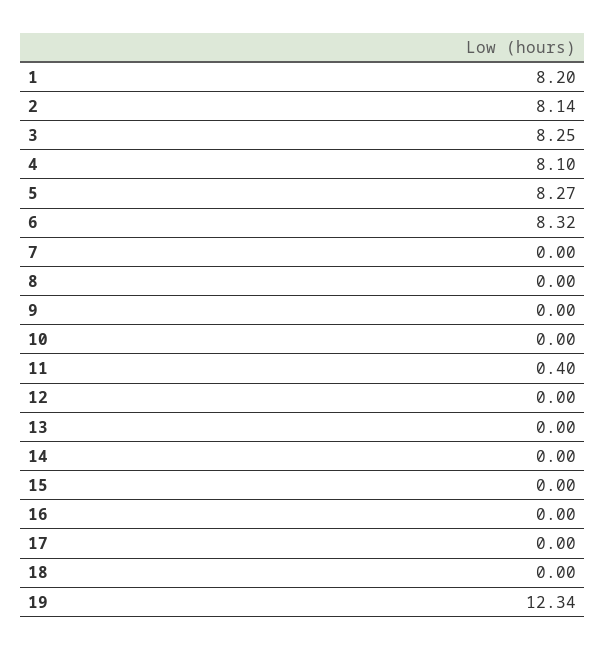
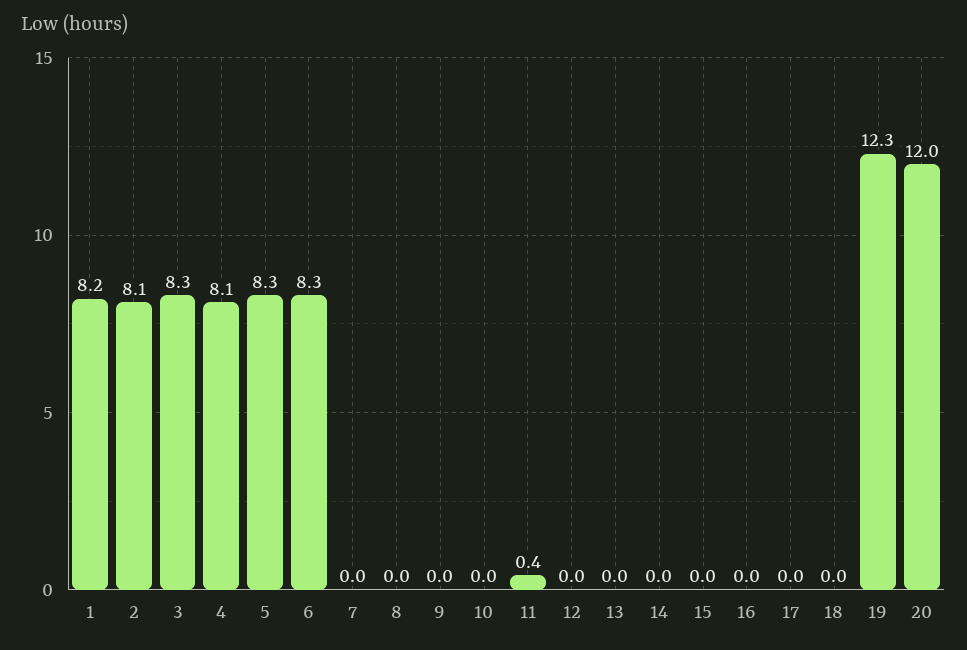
20: none -> 12

